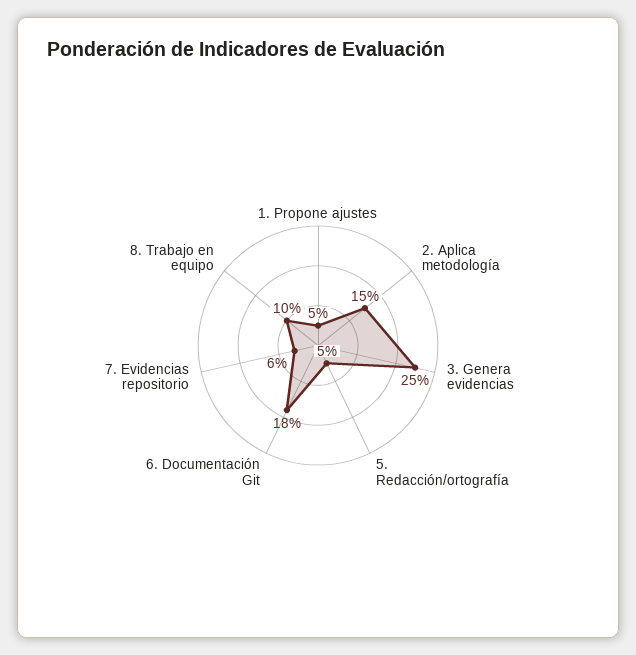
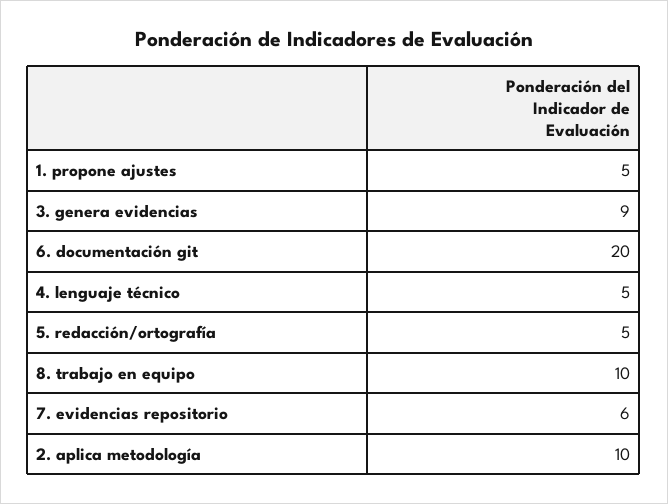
2. Aplica metodología: 15 -> 10
3. Genera evidencias: 25 -> 9
6. Documentación Git: 18 -> 20
4. lenguaje técnico: none -> 5

